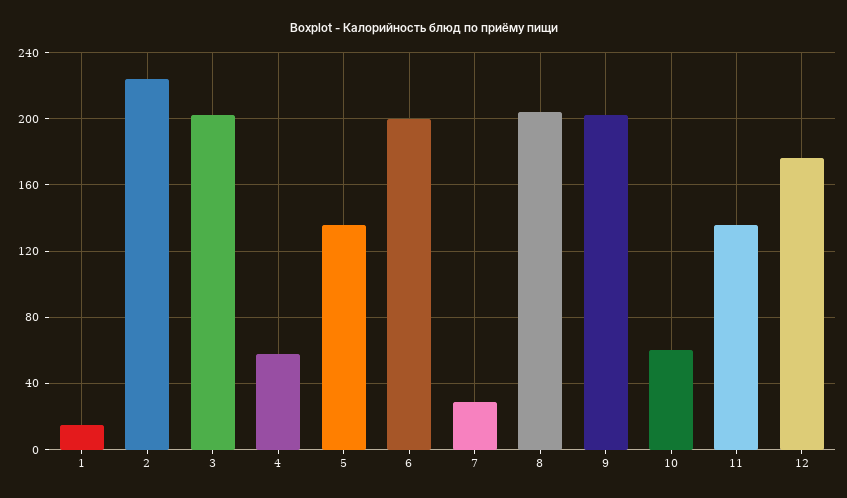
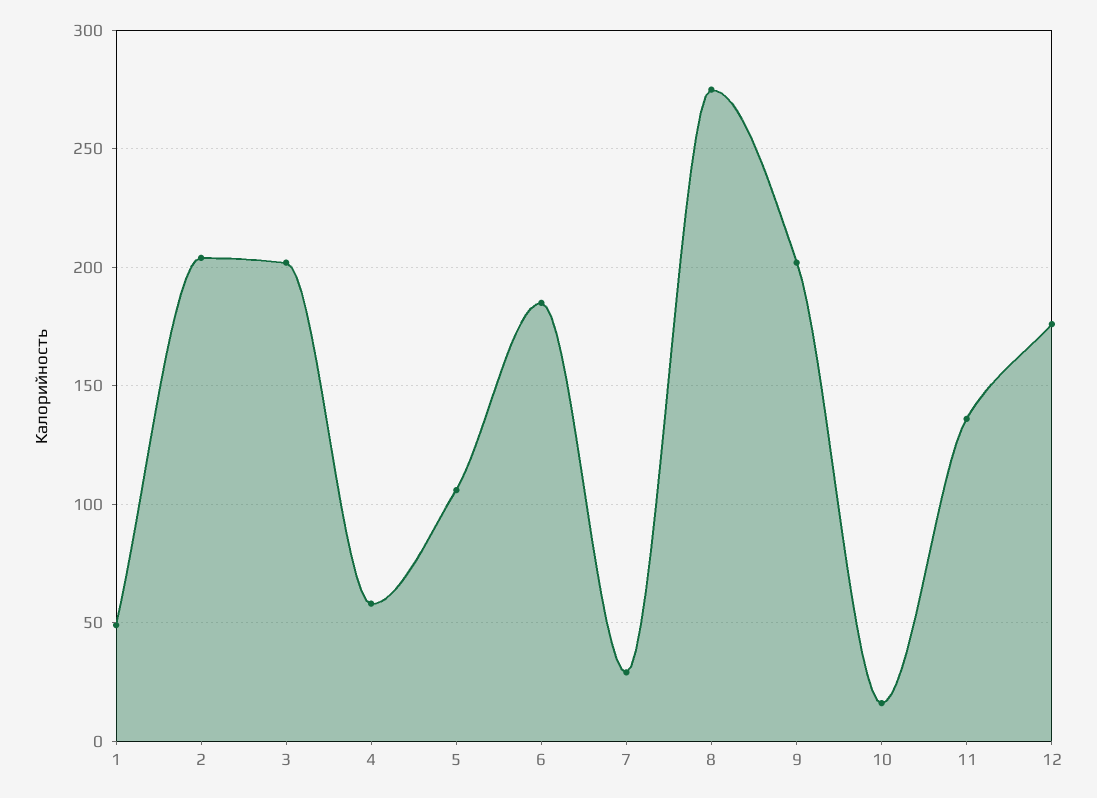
1: 15 -> 50
2: 225 -> 205
5: 135 -> 105
6: 200 -> 185
8: 205 -> 275
10: 60 -> 15

